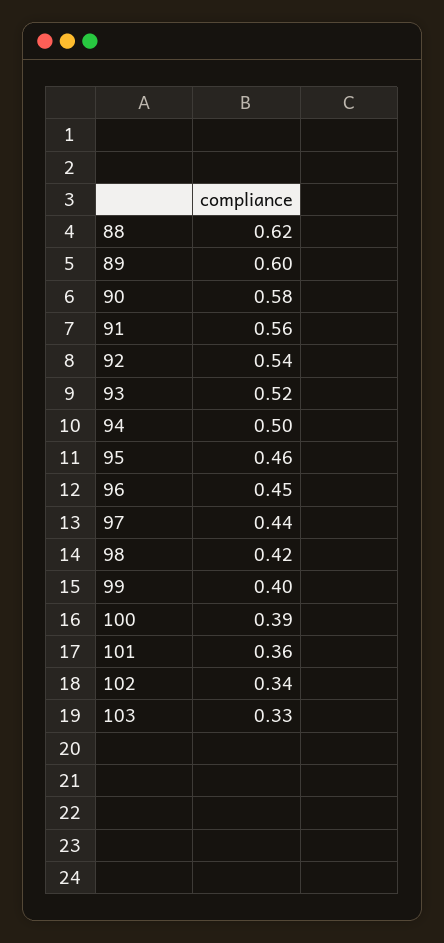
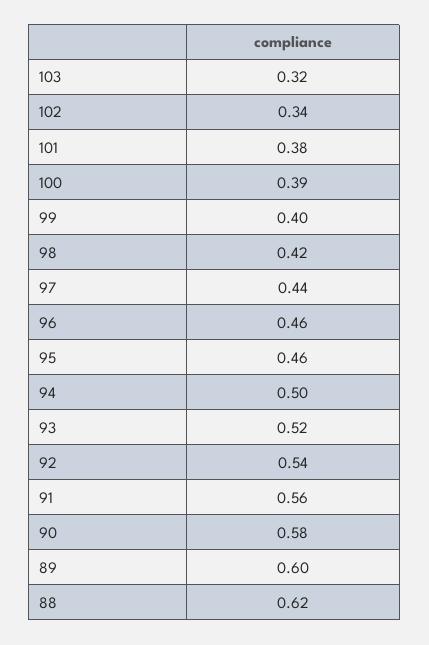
96: 0.45 -> 0.46
101: 0.36 -> 0.38
103: 0.33 -> 0.32

